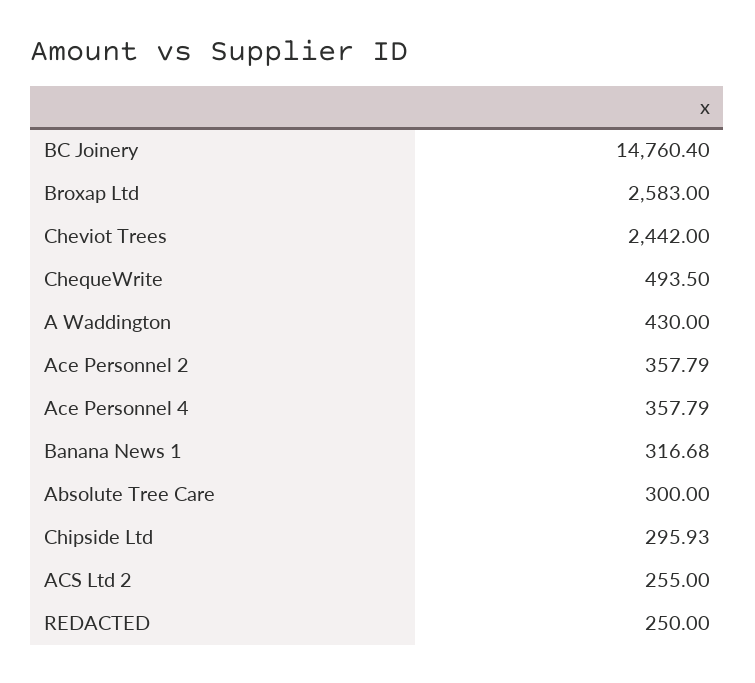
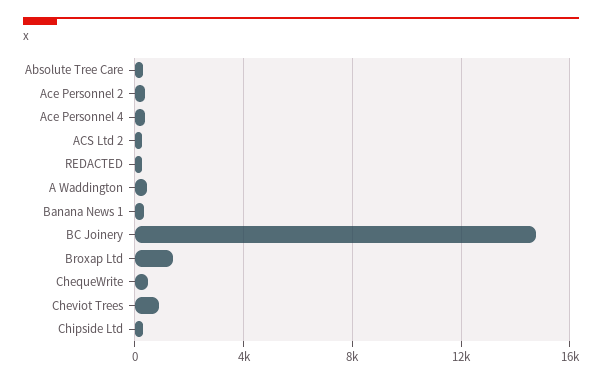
Broxap Ltd: 2583 -> 1500
Cheviot Trees: 2442 -> 1000

